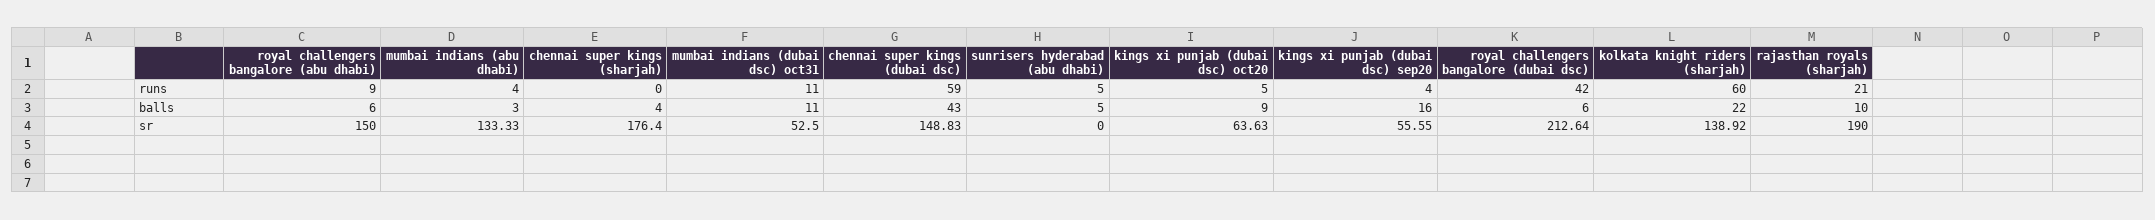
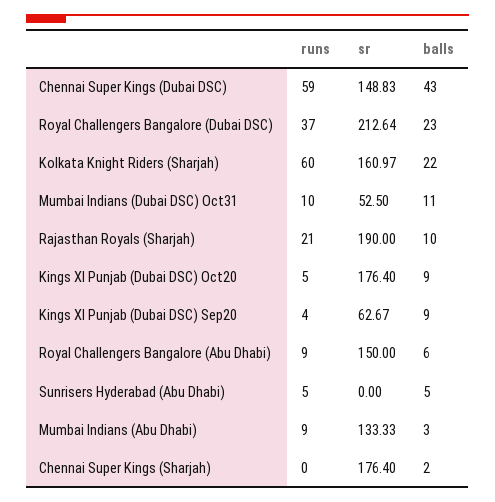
mumbai indians (abu dhabi), runs: 4 -> 9
mumbai indians (dubai dsc) oct31, runs: 11 -> 10
royal challengers bangalore (dubai dsc), runs: 42 -> 37
chennai super kings (sharjah), balls: 4 -> 2
kings xi punjab (dubai dsc) sep20, balls: 16 -> 9
royal challengers bangalore (dubai dsc), balls: 6 -> 23
kings xi punjab (dubai dsc) oct20, sr: 63.63 -> 176.4
kings xi punjab (dubai dsc) sep20, sr: 55.55 -> 62.67
kolkata knight riders (sharjah), sr: 138.92 -> 160.97

